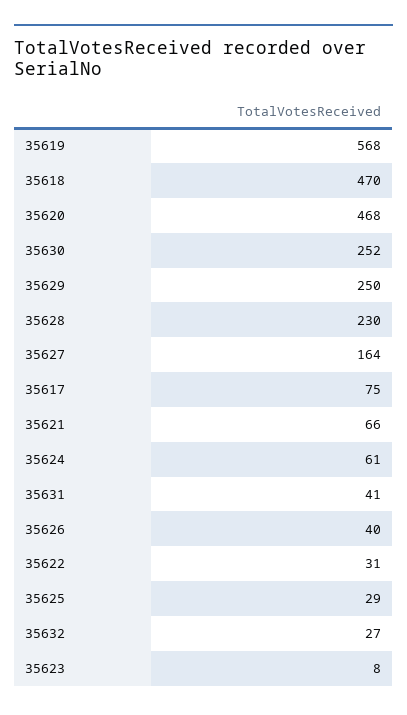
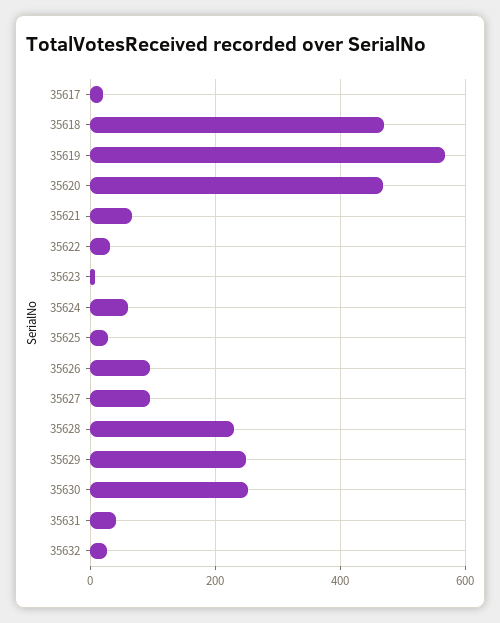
35627: 164 -> 100
35617: 75 -> 20
35626: 40 -> 100

